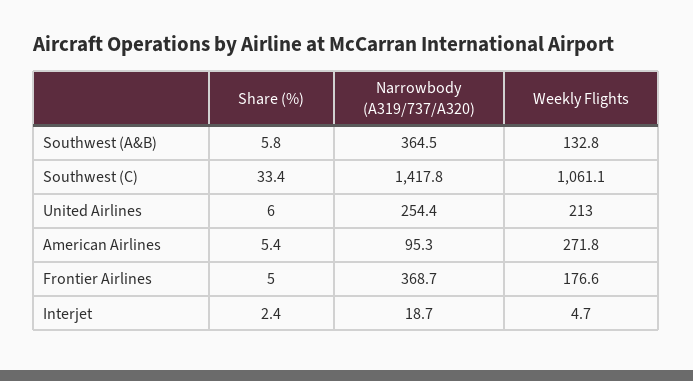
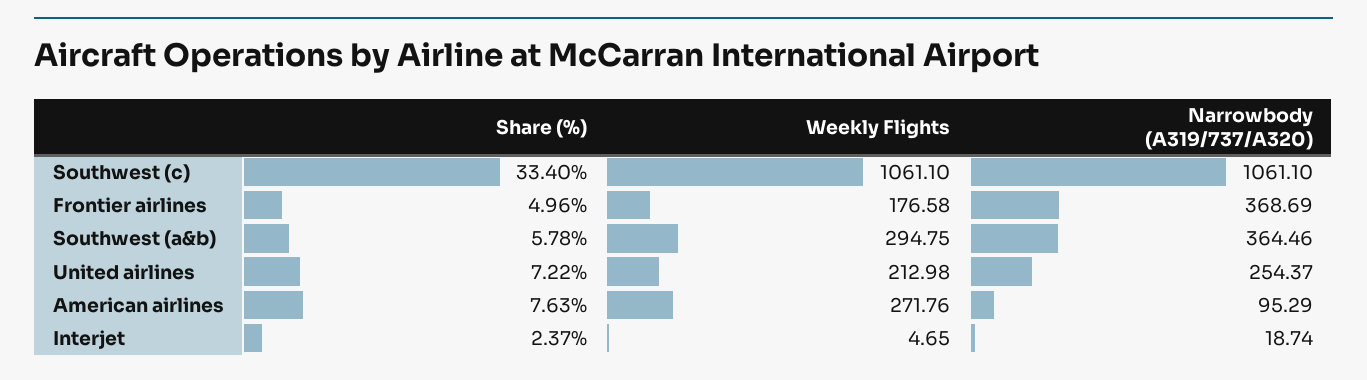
Weekly Flights, Southwest (A&B): 132.8 -> 294.75
Narrowbody (A319/737/A320), Southwest (C): 1417.8 -> 1061.1
Share (%), United Airlines: 6 -> 7.22
Share (%), American Airlines: 5.4 -> 7.63

